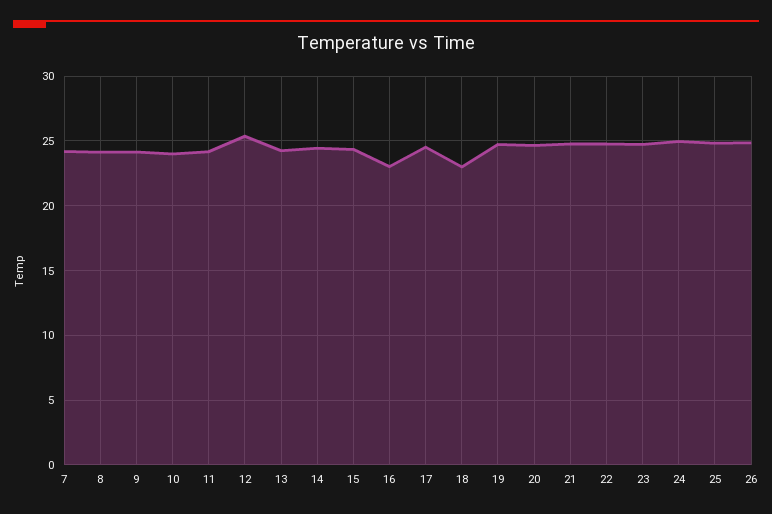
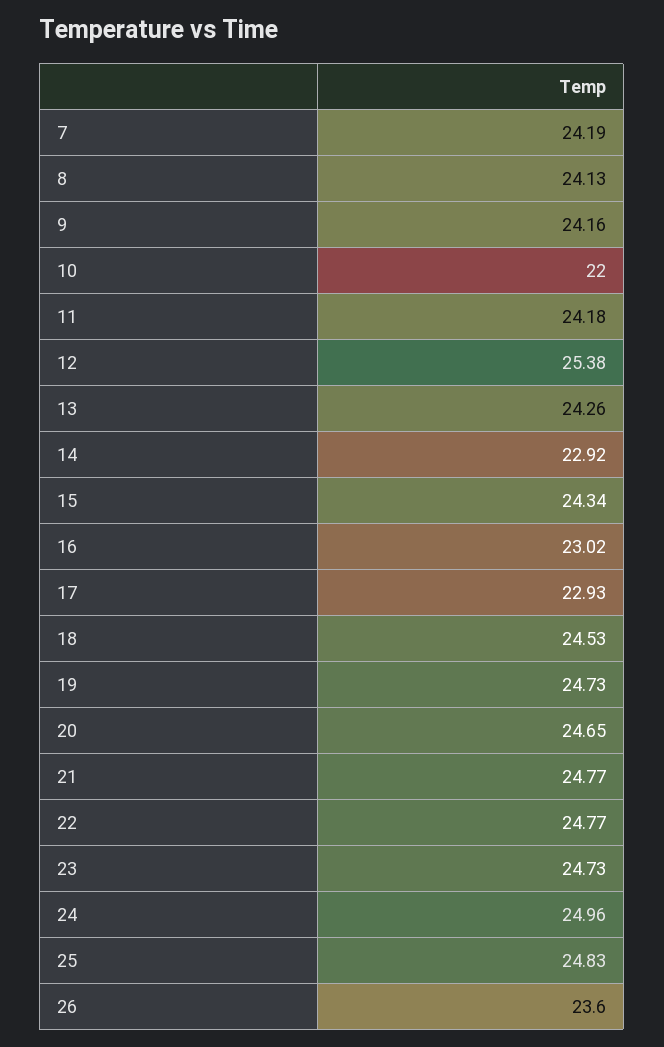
10: 24 -> 22
14: 24.5 -> 22.92
17: 24.5 -> 22.93
18: 23 -> 24.53
26: 25 -> 23.6

